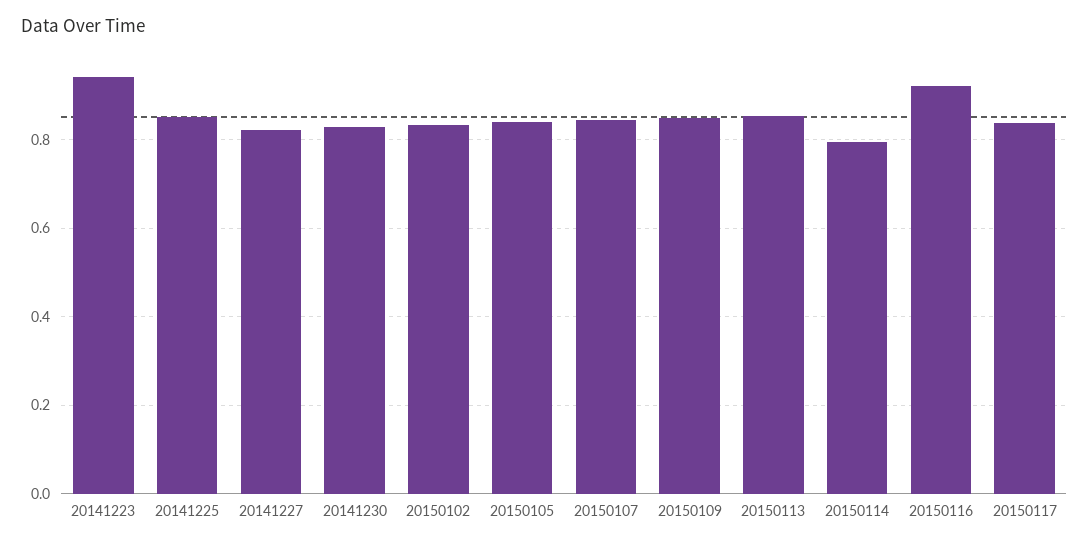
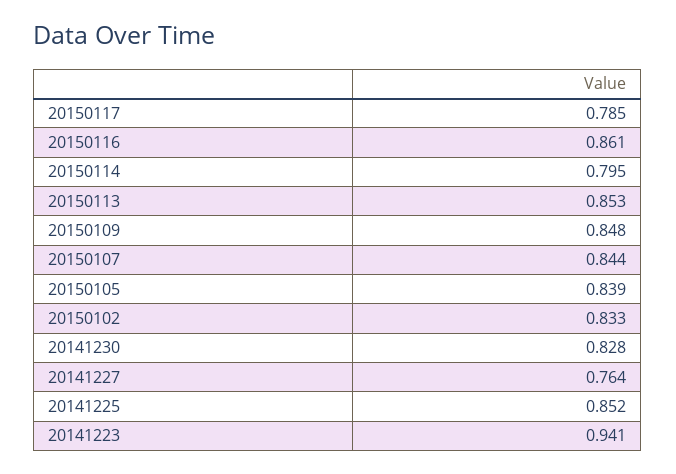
20141227: 0.82 -> 0.764
20150116: 0.92 -> 0.861
20150117: 0.84 -> 0.785

